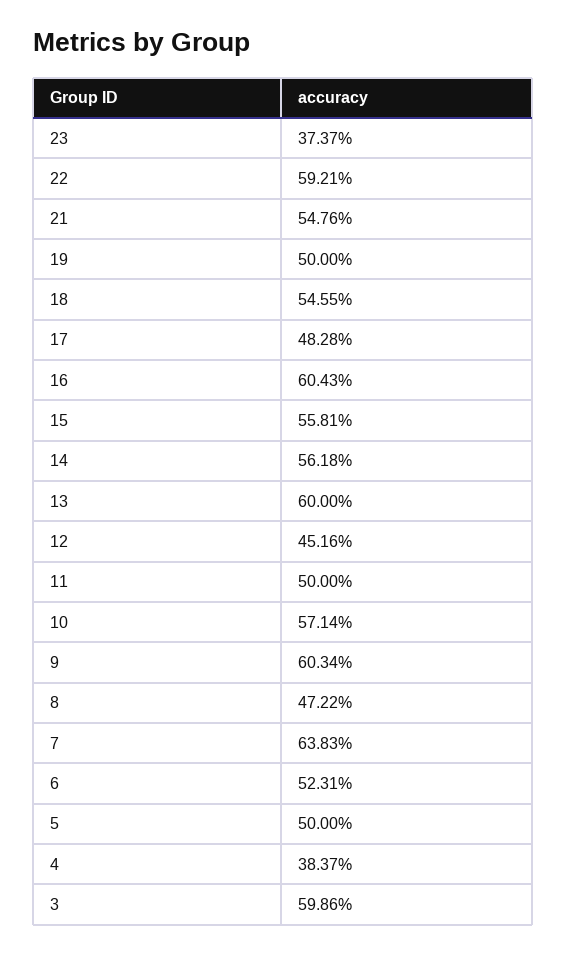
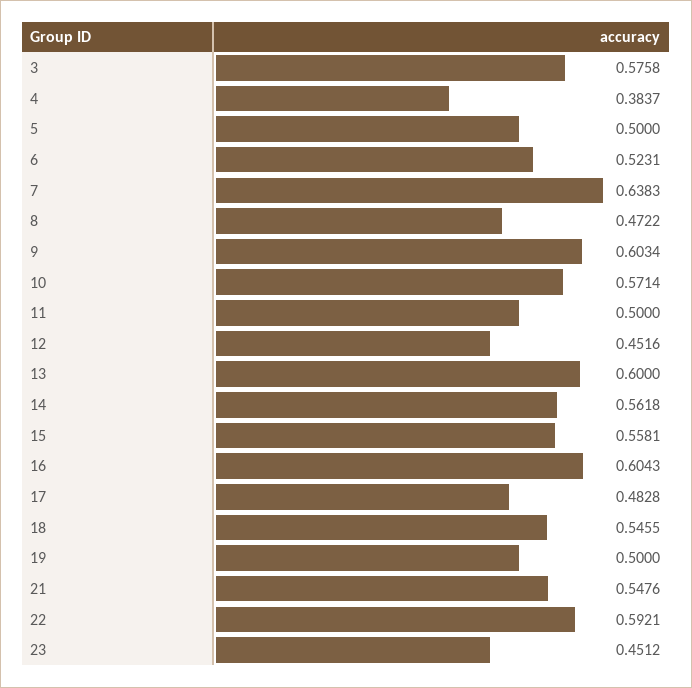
23: 0.3737 -> 0.4512
3: 0.5986 -> 0.5758

